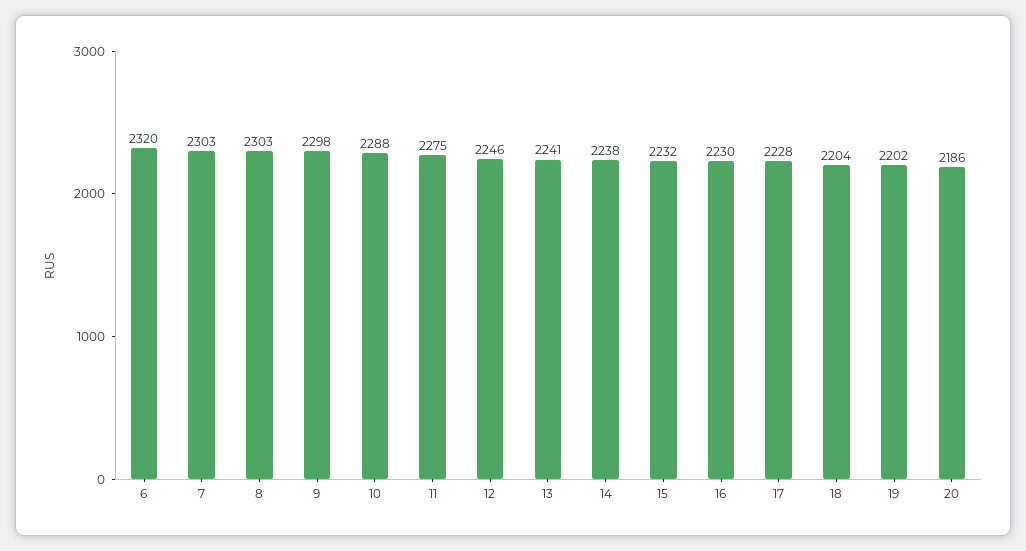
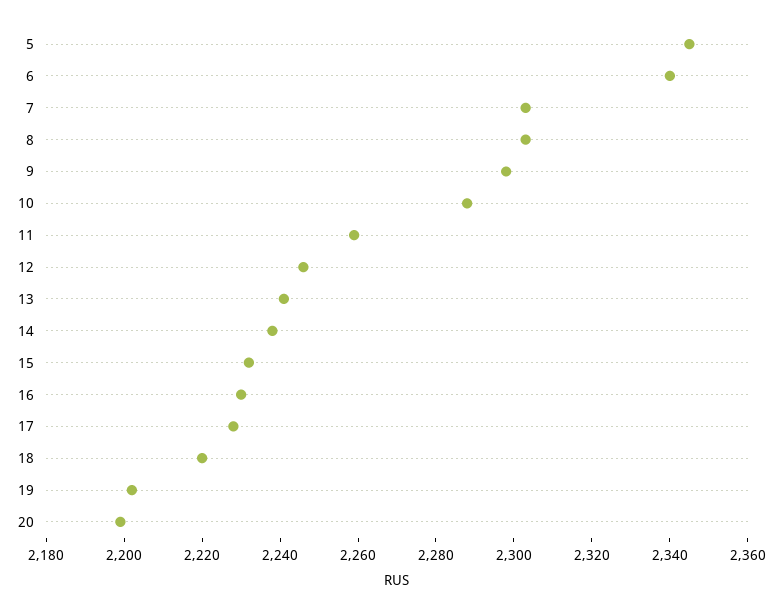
6: 2320 -> 2340
11: 2275 -> 2260
18: 2204 -> 2220
20: 2186 -> 2200
5: none -> 2345

